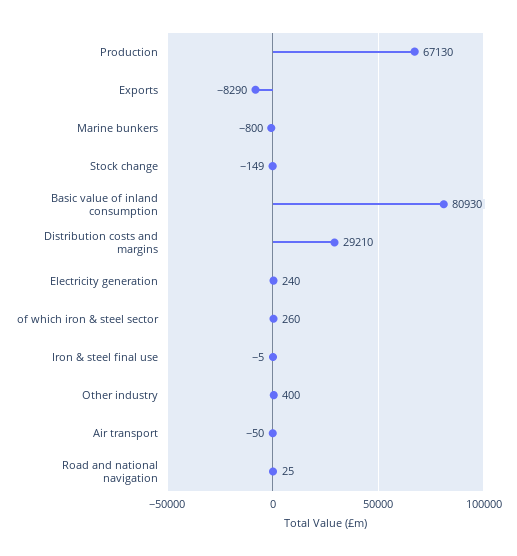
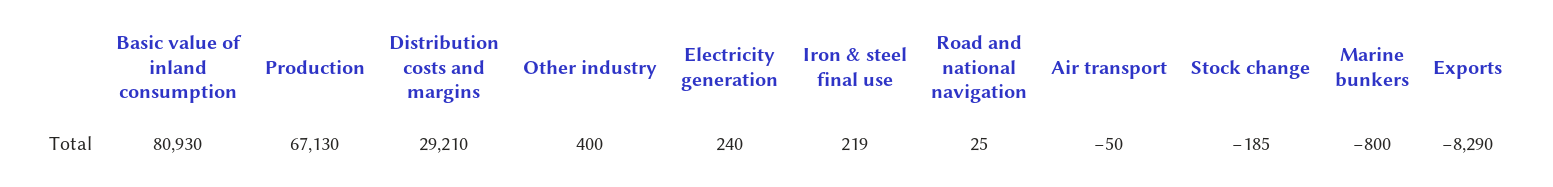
Stock change: -149 -> -185
of which iron & steel sector: 260 -> none
Iron & steel final use: -5 -> 219

